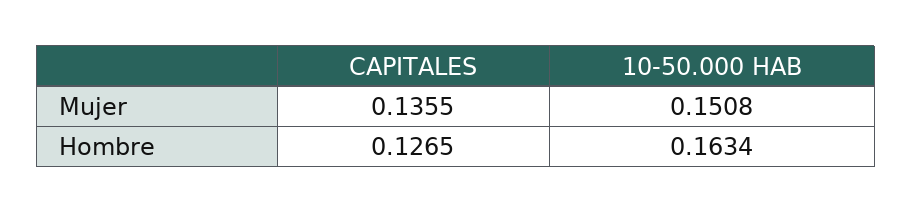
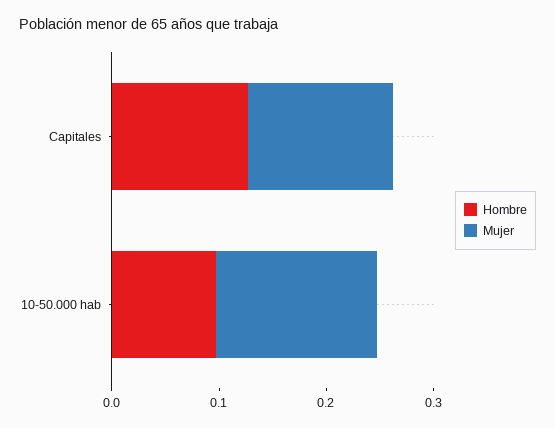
Hombre, 10-50.000 HAB: 0.1634 -> 0.1

